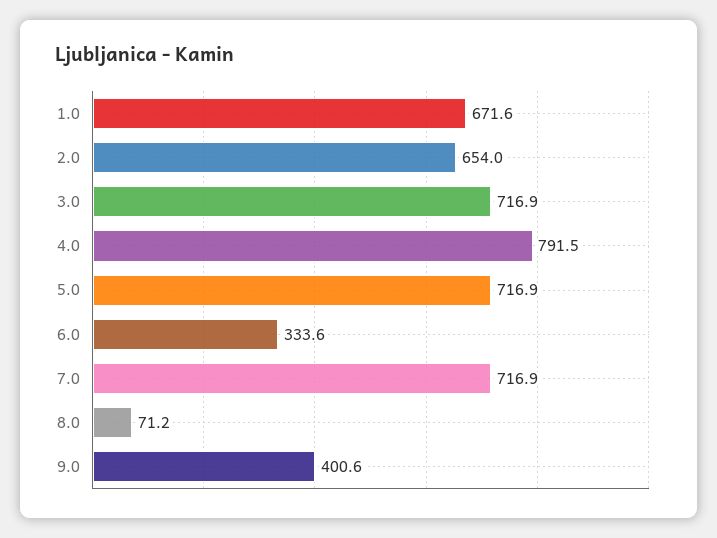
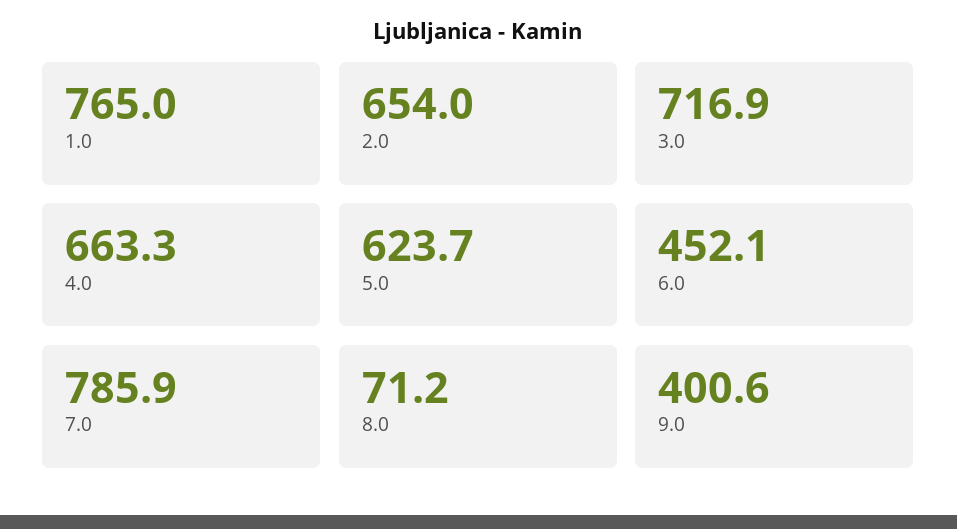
1.0: 671.6 -> 765
4.0: 791.5 -> 663.3
5.0: 716.9 -> 623.7
6.0: 333.6 -> 452.1
7.0: 716.9 -> 785.9

